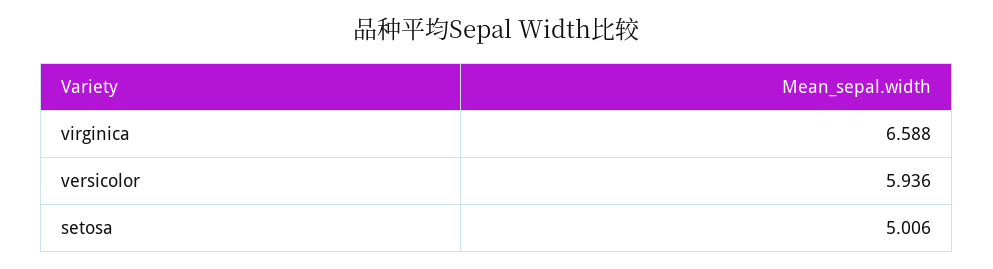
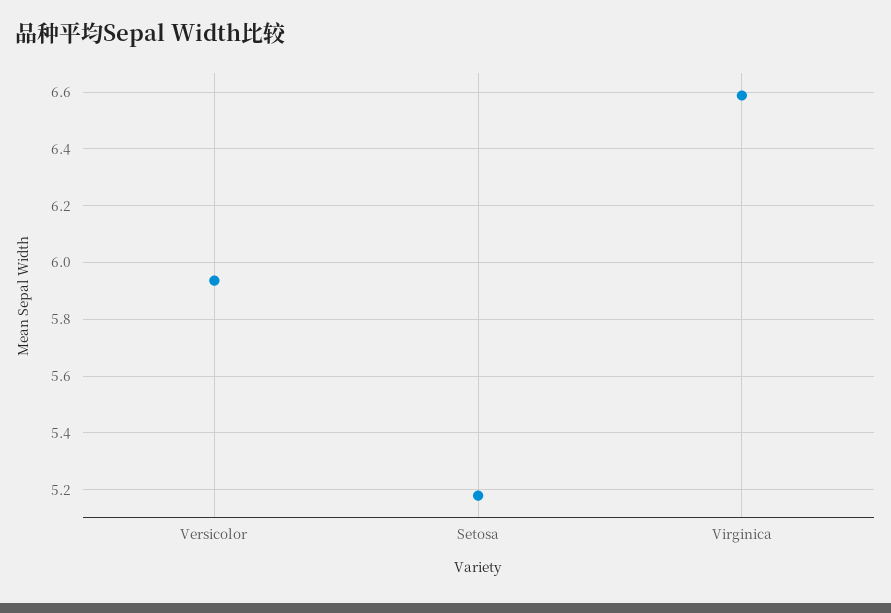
setosa: 5.006 -> 5.175

